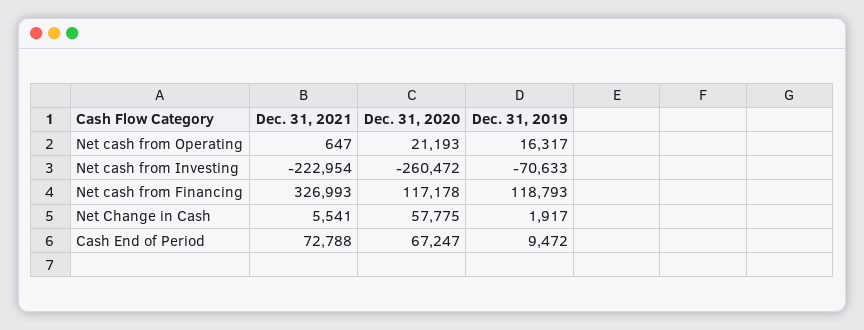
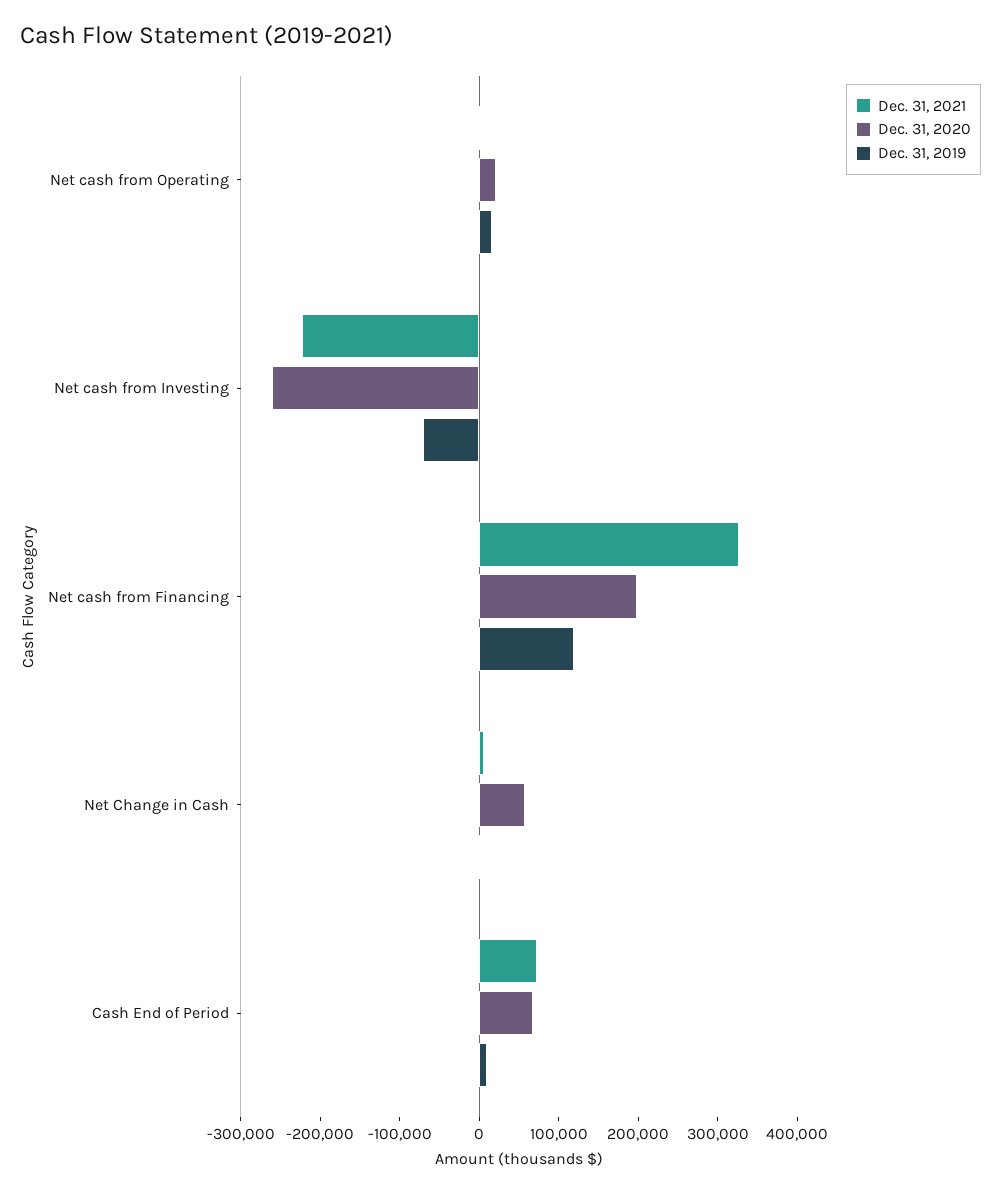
Dec. 31, 2020, Net cash from Financing: 117178 -> 200000

